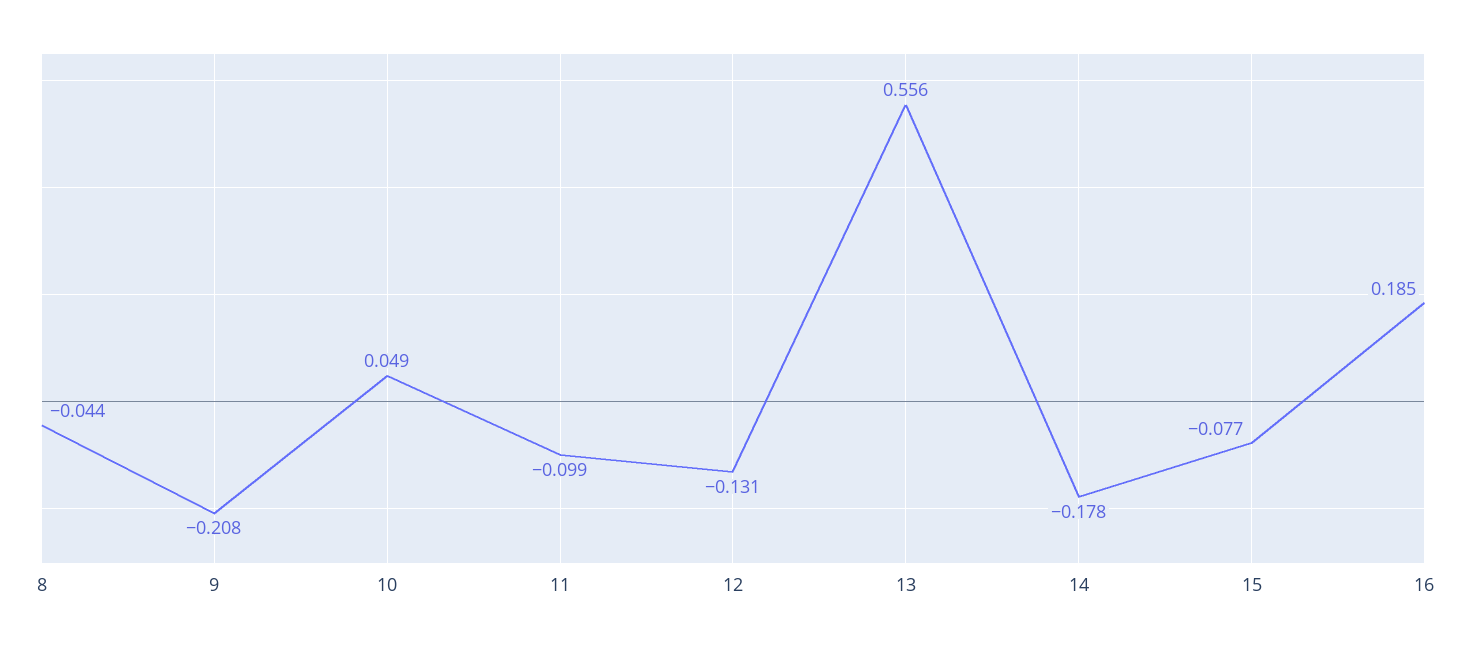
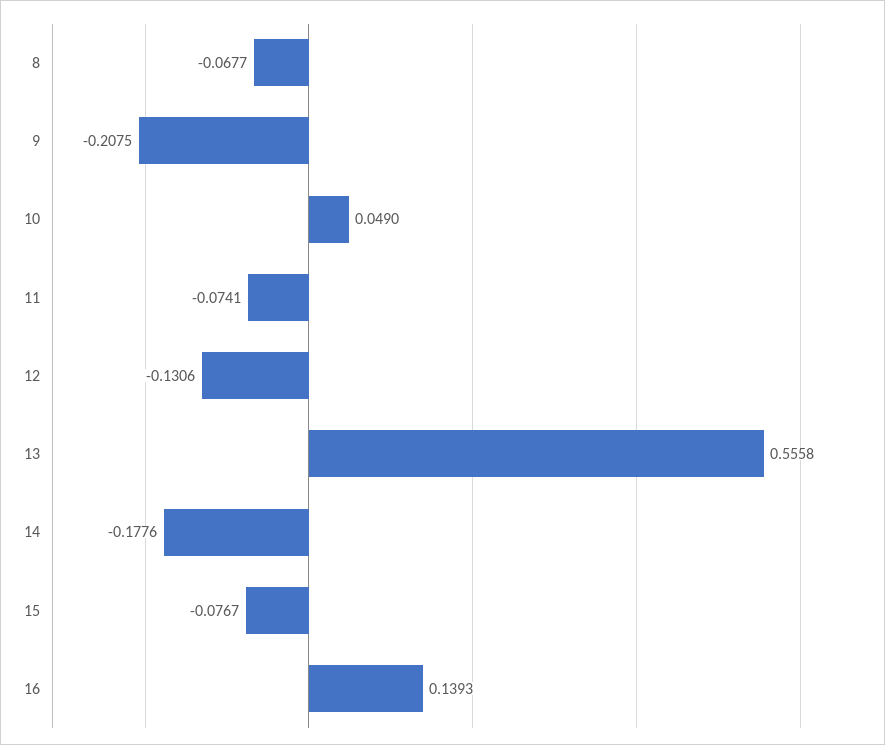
8: -0.044 -> -0.0677
11: -0.099 -> -0.0741
16: 0.185 -> 0.1393

